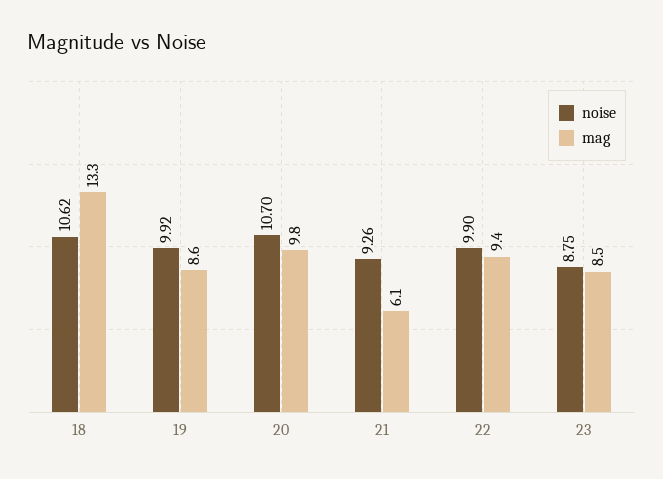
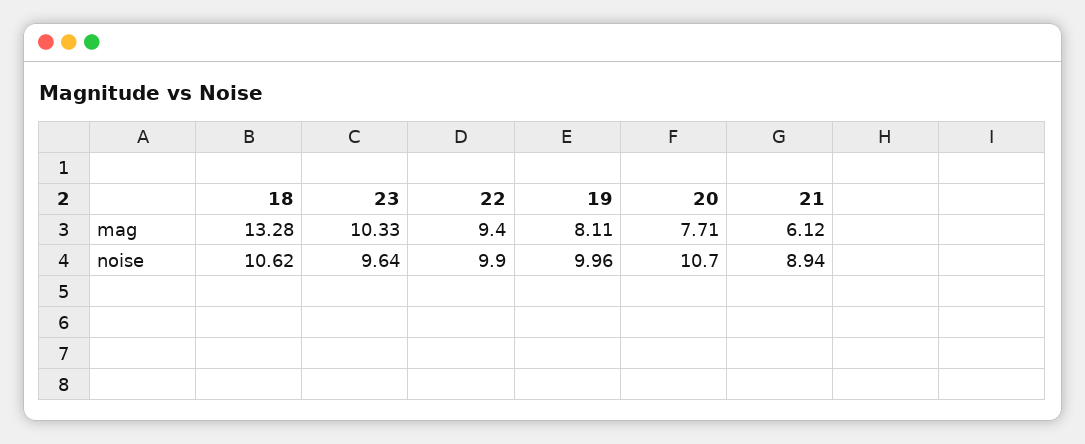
noise, 19: 9.92 -> 9.96
mag, 19: 8.6 -> 8.11
mag, 20: 9.8 -> 7.71
noise, 21: 9.26 -> 8.94
noise, 23: 8.75 -> 9.64
mag, 23: 8.5 -> 10.33

